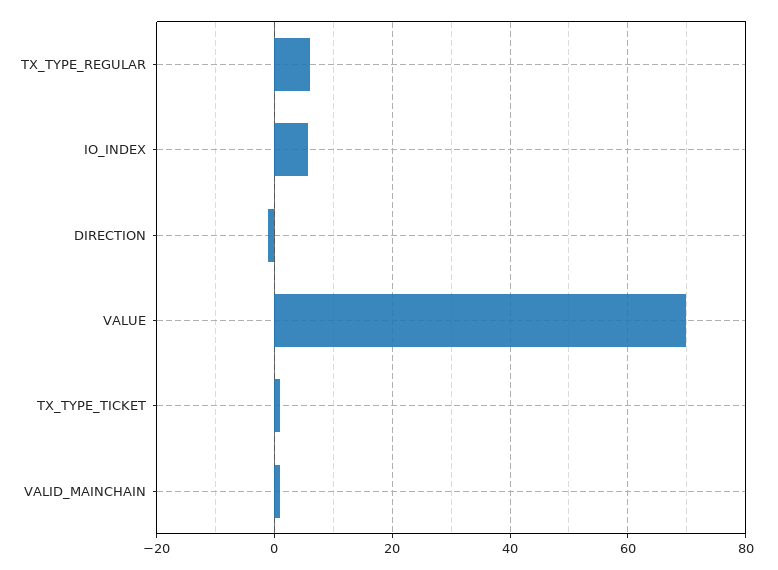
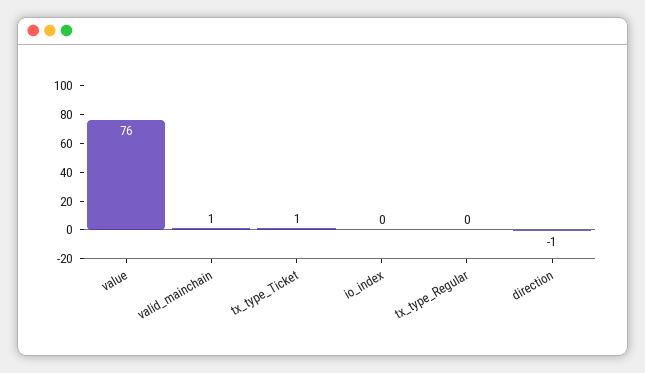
TX_TYPE_REGULAR: 6 -> 0
IO_INDEX: 6 -> 0
VALUE: 70 -> 76

